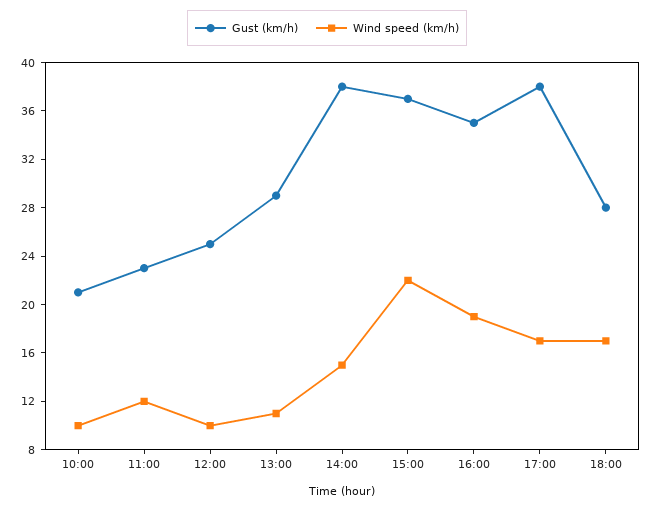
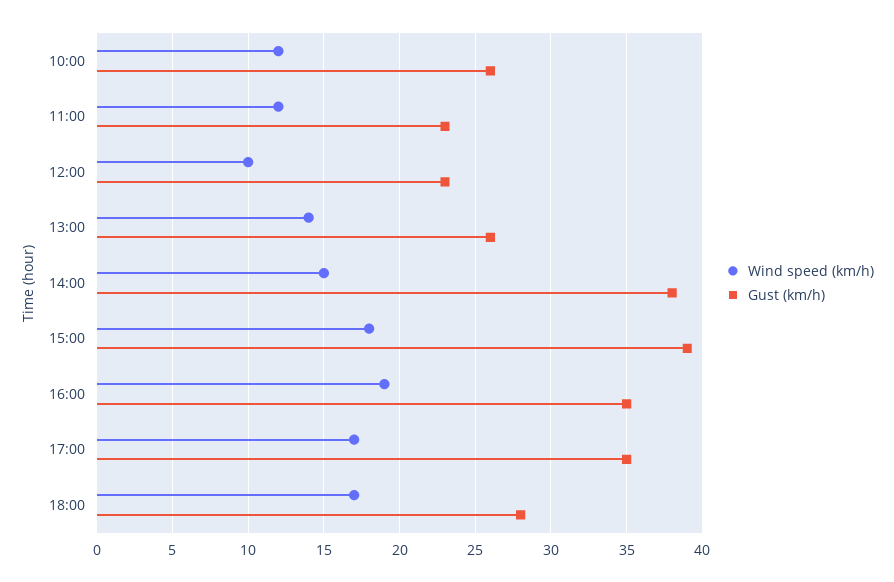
Gust (km/h), 10:00: 21 -> 26
Wind speed (km/h), 10:00: 10 -> 12
Gust (km/h), 12:00: 25 -> 23
Gust (km/h), 13:00: 29 -> 26
Wind speed (km/h), 13:00: 11 -> 14
Gust (km/h), 15:00: 37 -> 39
Wind speed (km/h), 15:00: 22 -> 18
Gust (km/h), 17:00: 38 -> 35

